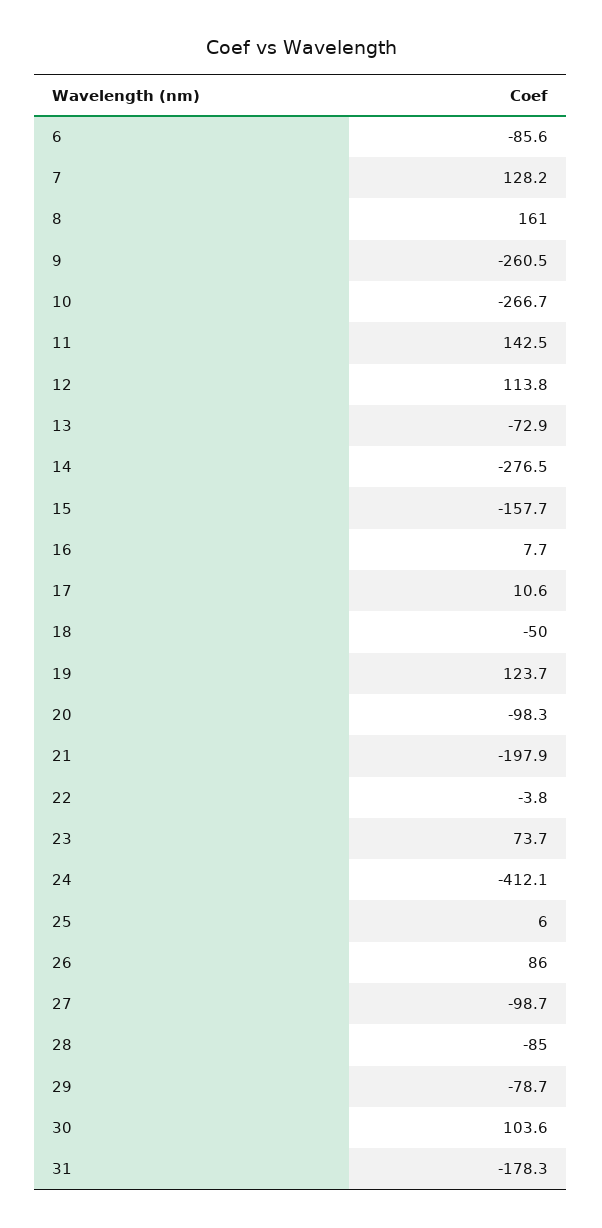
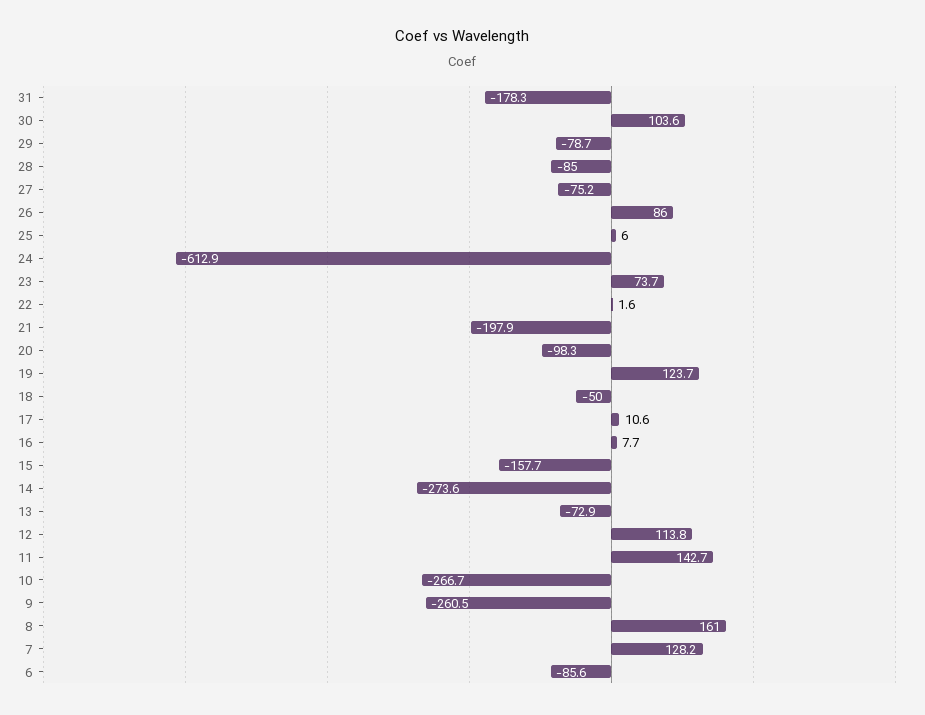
11: 142.5 -> 142.7
14: -276.5 -> -273.6
22: -3.8 -> 1.6
24: -412.1 -> -612.9
27: -98.7 -> -75.2

